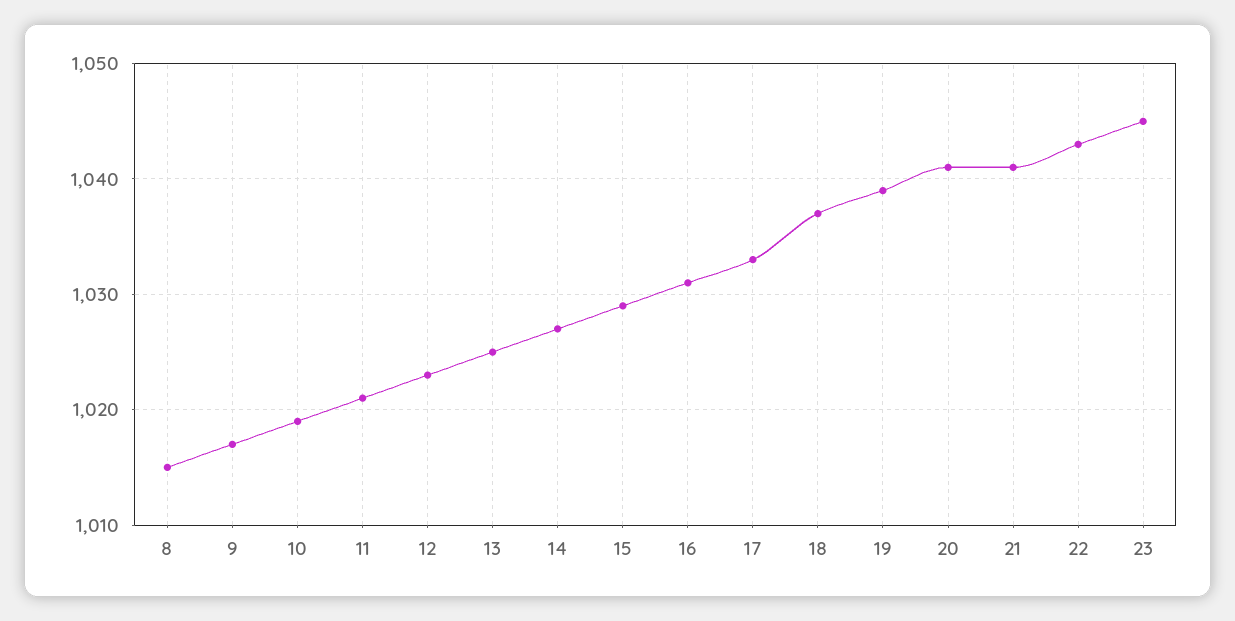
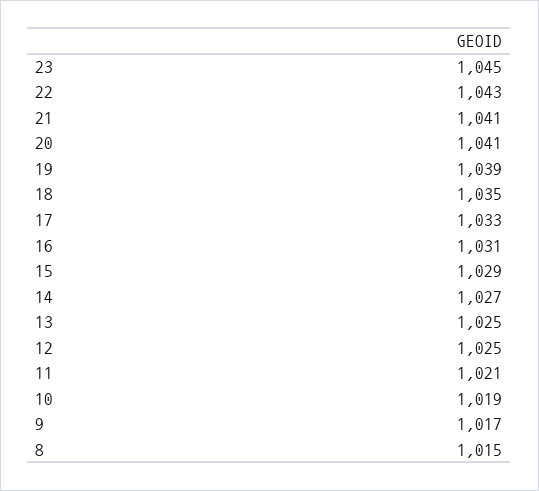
12: 1023 -> 1025
18: 1037 -> 1035

